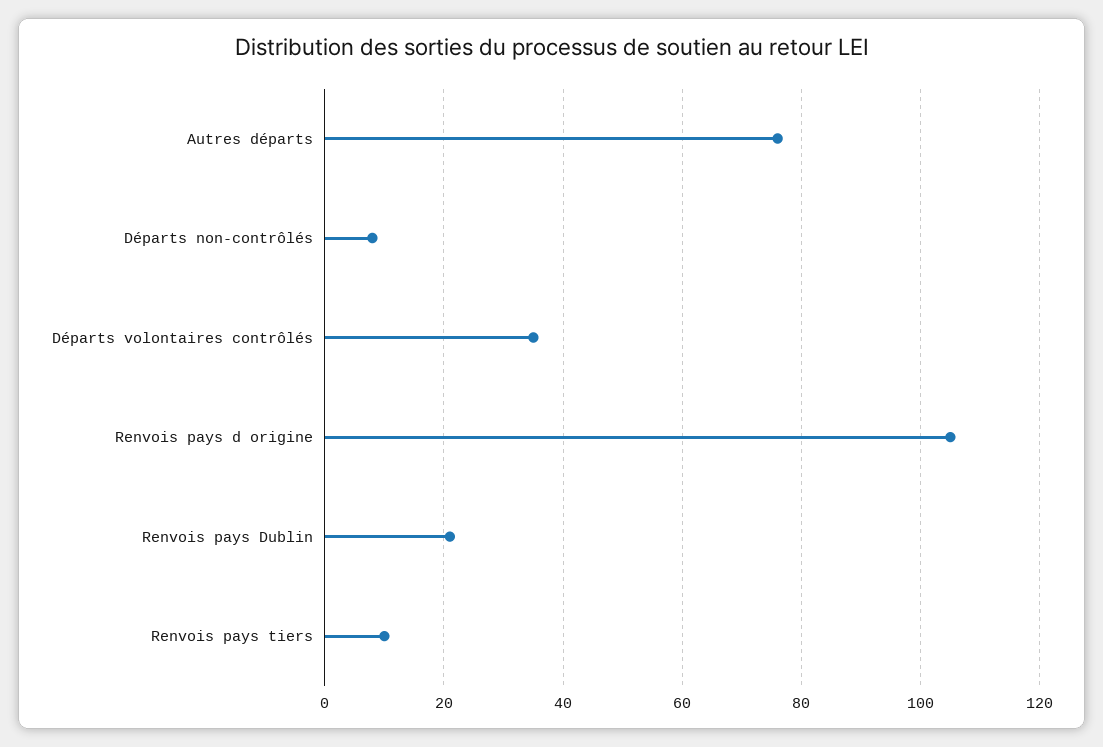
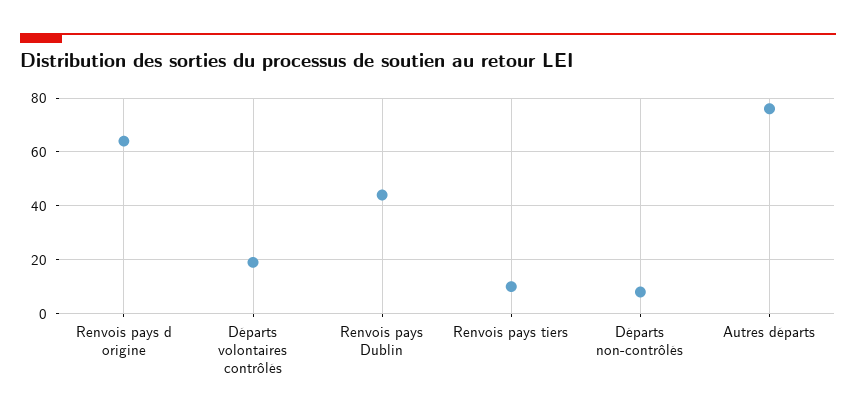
Départs volontaires contrôlés: 35 -> 20
Renvois pays d origine: 105 -> 65
Renvois pays Dublin: 20 -> 45

